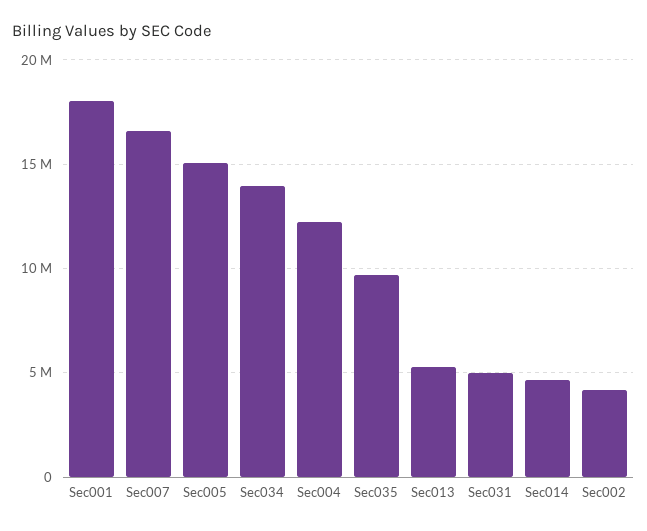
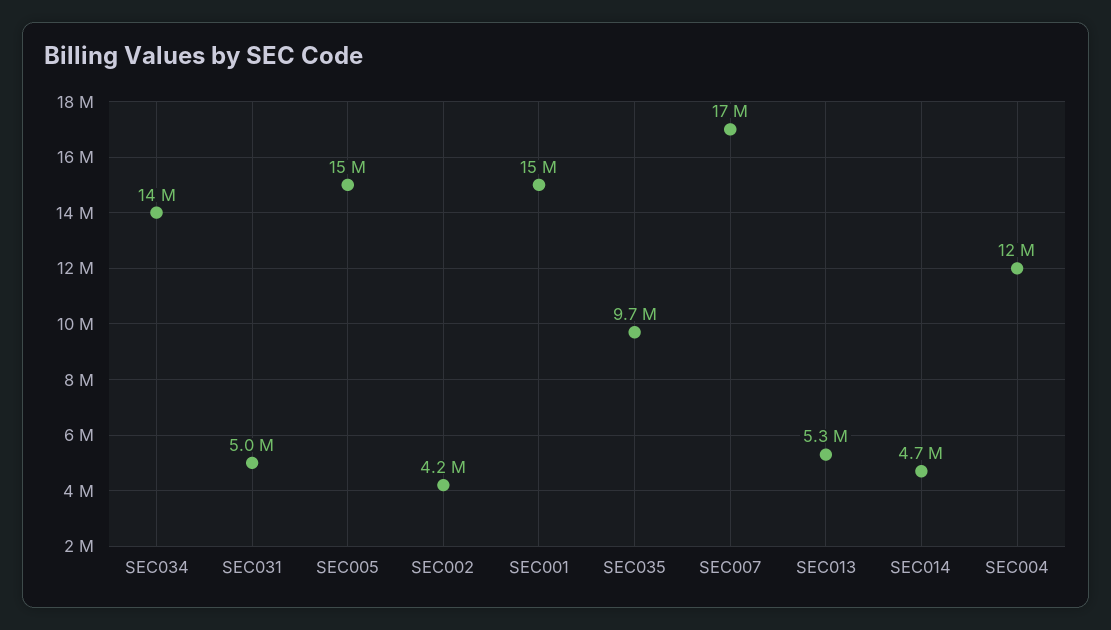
Sec001: 18000000 -> 15000000

